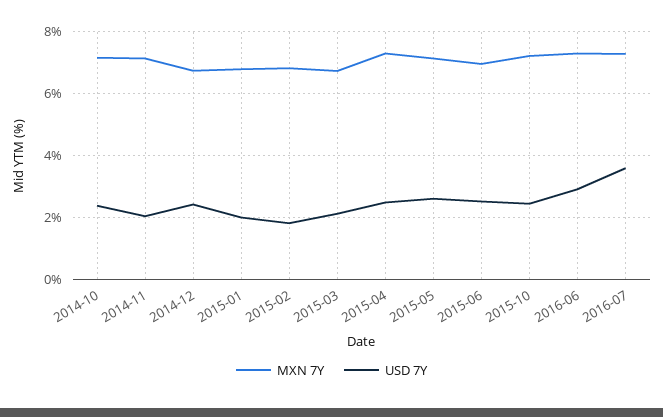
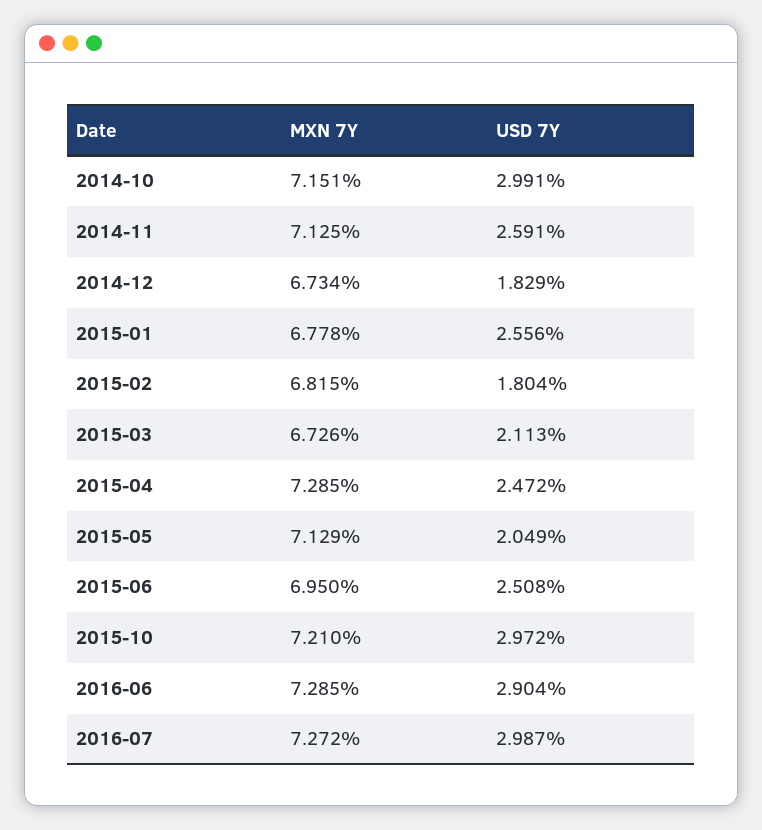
USD 7Y, 2014-10: 2.4 -> 2.991
USD 7Y, 2014-11: 2 -> 2.591
USD 7Y, 2014-12: 2.4 -> 1.829
USD 7Y, 2015-01: 2 -> 2.556
USD 7Y, 2015-05: 2.6 -> 2.049
USD 7Y, 2015-10: 2.4 -> 2.972
USD 7Y, 2016-07: 3.6 -> 2.987

